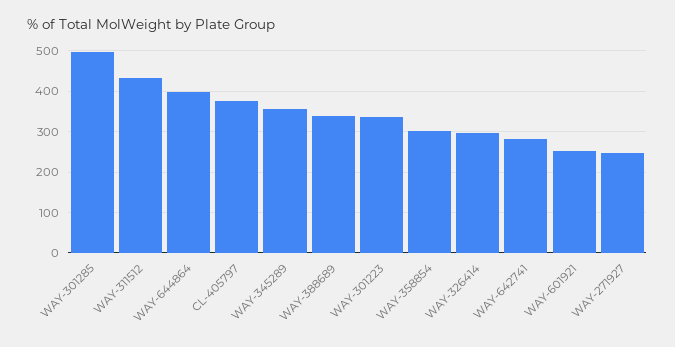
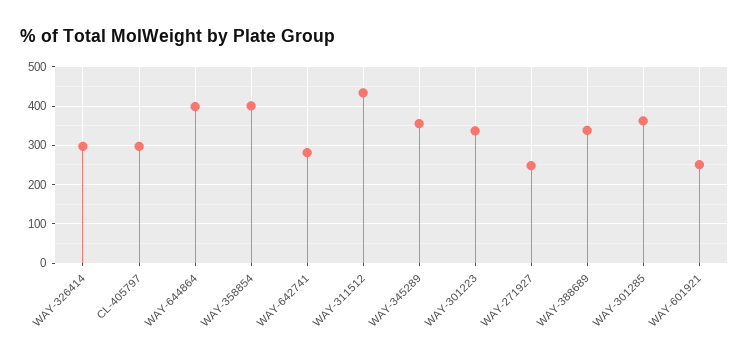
WAY-301285: 500 -> 360
CL-405797: 380 -> 300
WAY-358854: 300 -> 400

